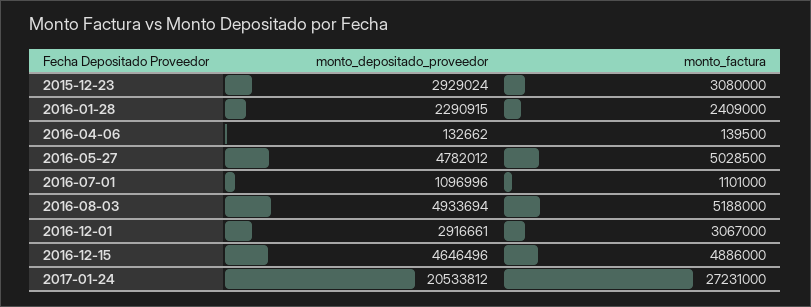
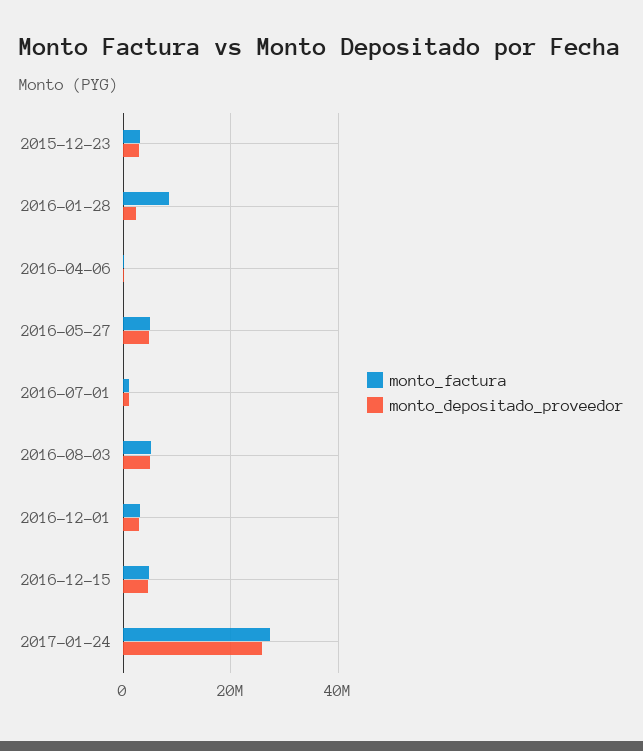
monto_factura, 2016-01-28: 2409000 -> 8000000
monto_depositado_proveedor, 2017-01-24: 20533812 -> 26000000

